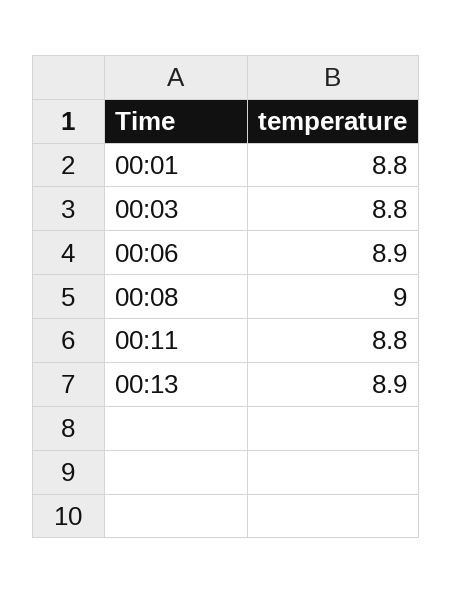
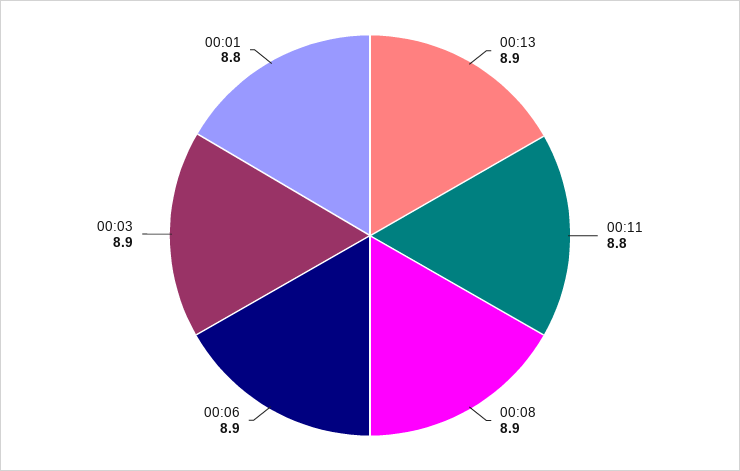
00:03: 8.8 -> 8.9
00:08: 9 -> 8.9

